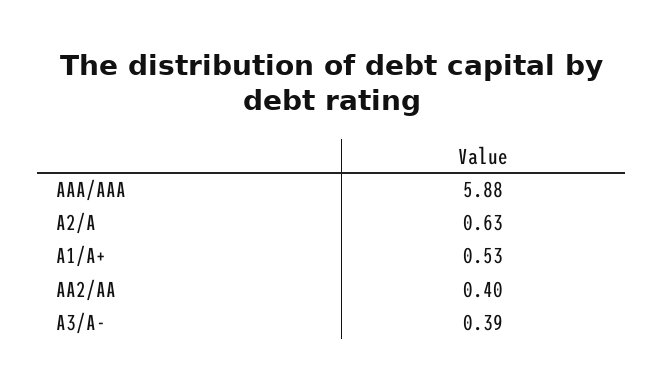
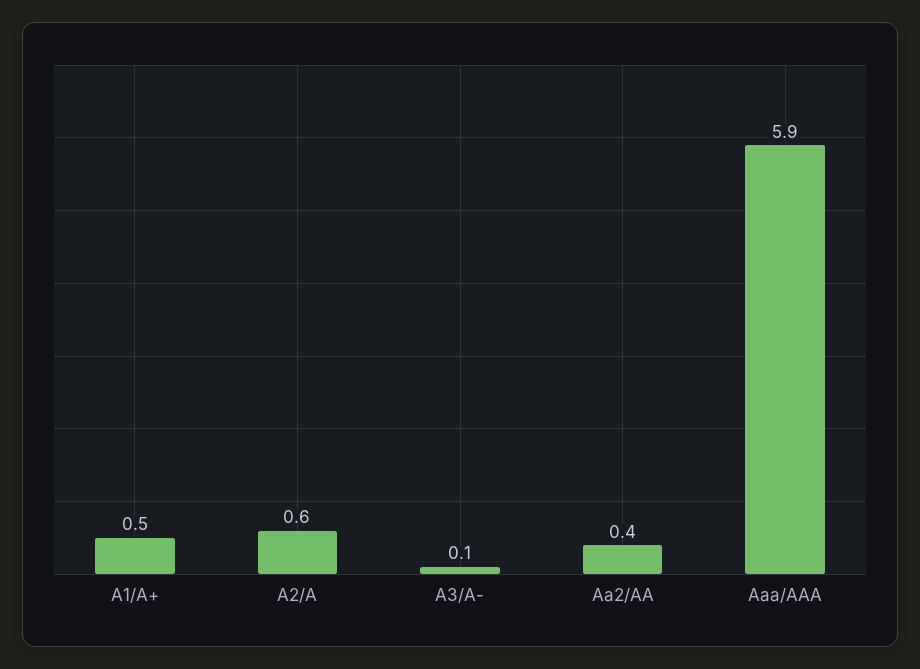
A3/A-: 0.39 -> 0.1

